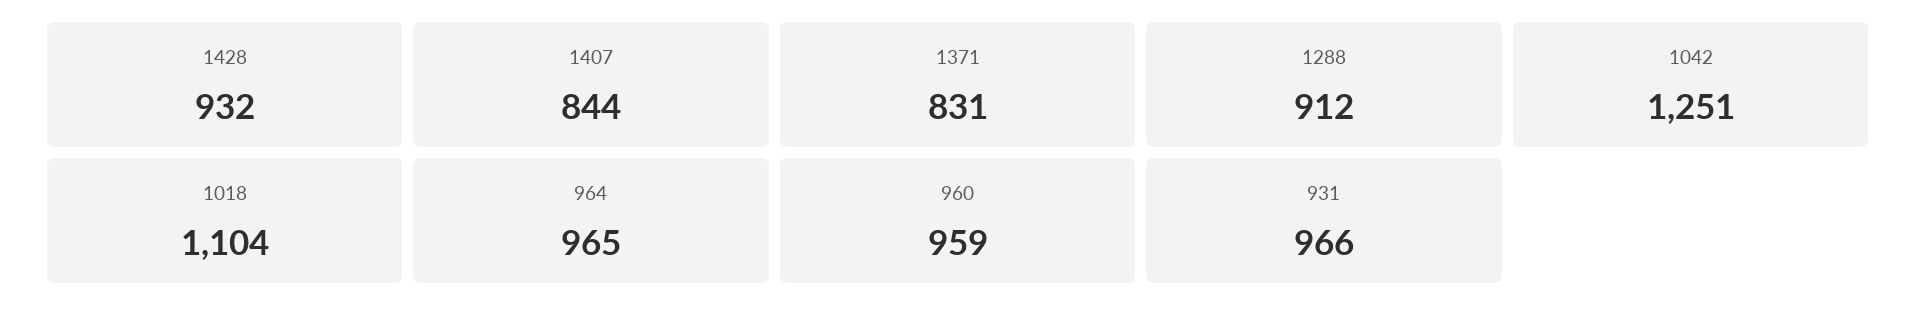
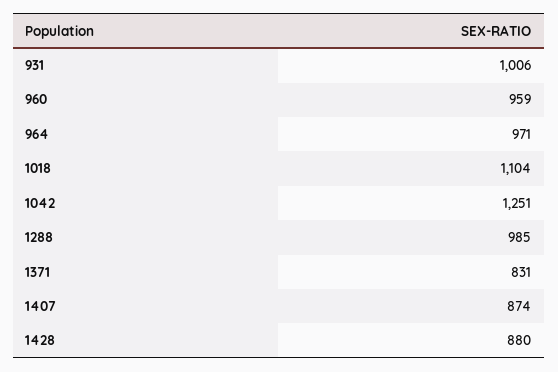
1428: 932 -> 880
1407: 844 -> 874
1288: 912 -> 985
964: 965 -> 971
931: 966 -> 1006

